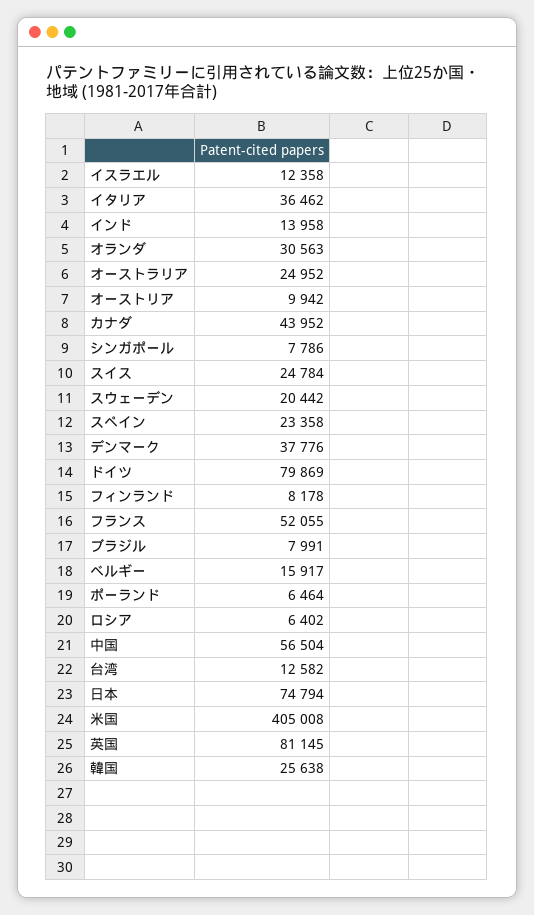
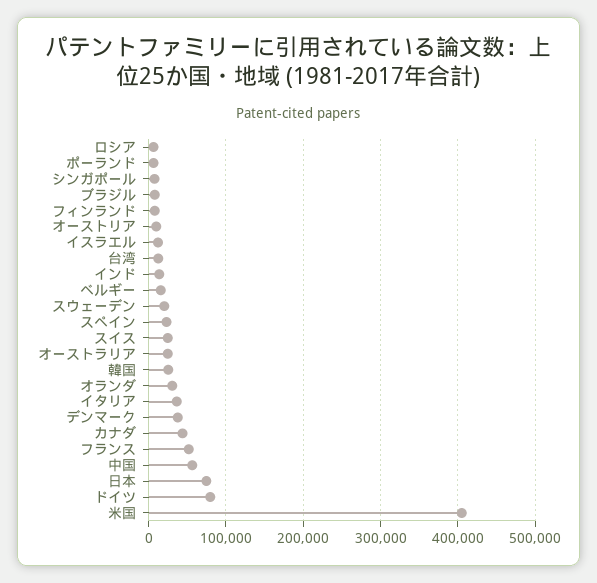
英国: 81145 -> none

